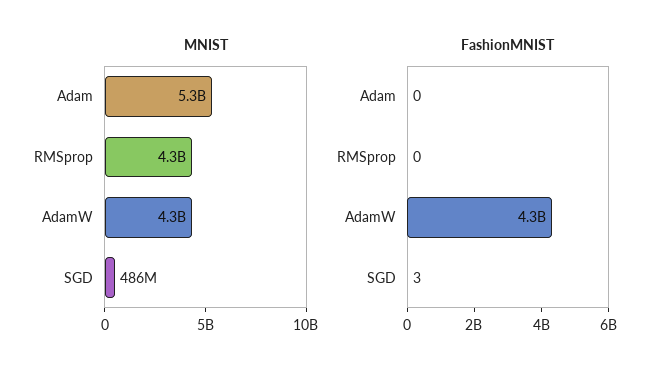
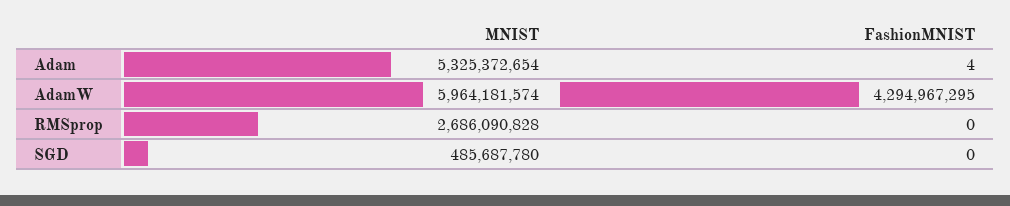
MNIST, RMSprop: 4300000000 -> 2686090828
MNIST, AdamW: 4300000000 -> 5964181574
FashionMNIST, Adam: 0 -> 4
FashionMNIST, SGD: 3 -> 0

